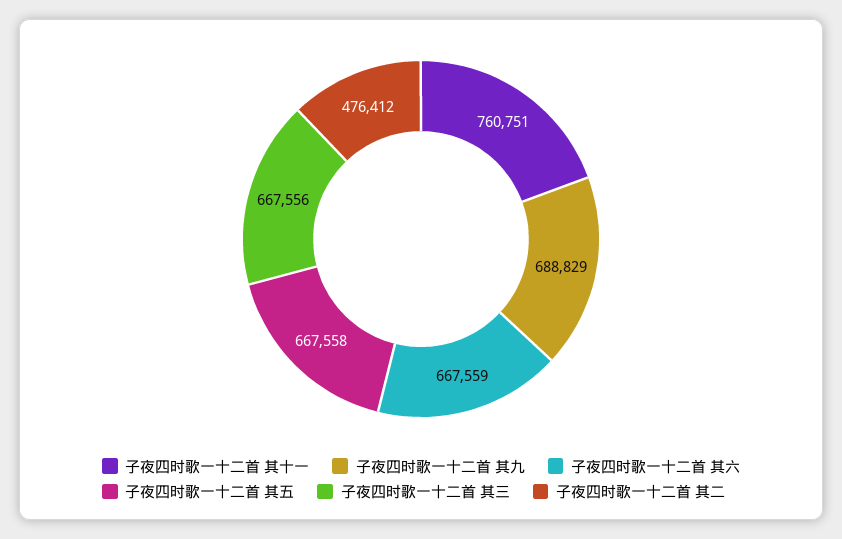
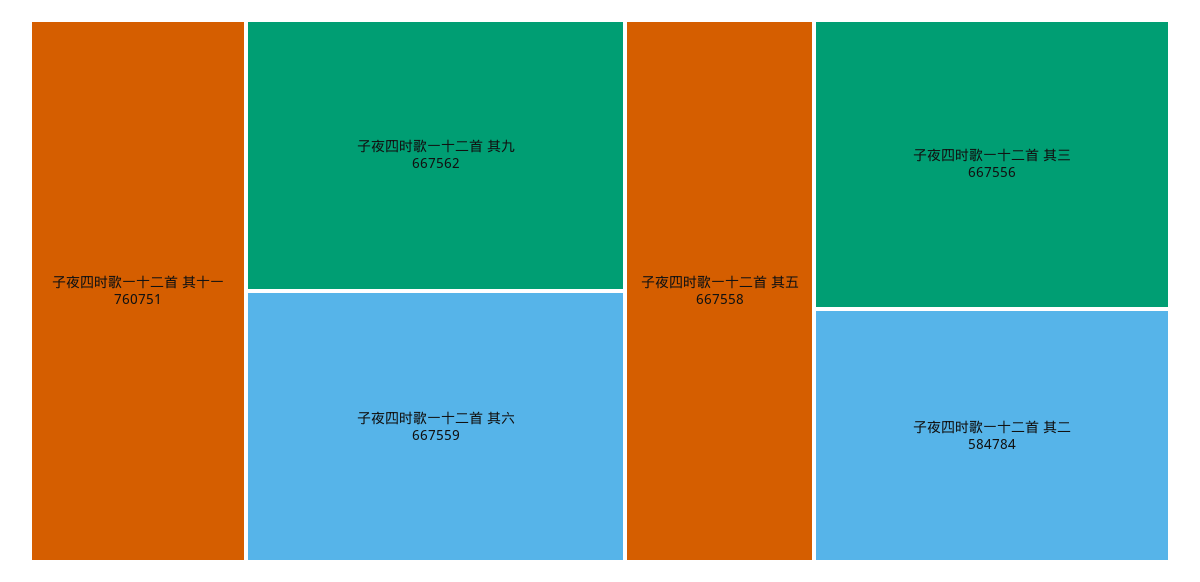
子夜四时歌一十二首 其九: 688829 -> 667562
子夜四时歌一十二首 其二: 476412 -> 584784

